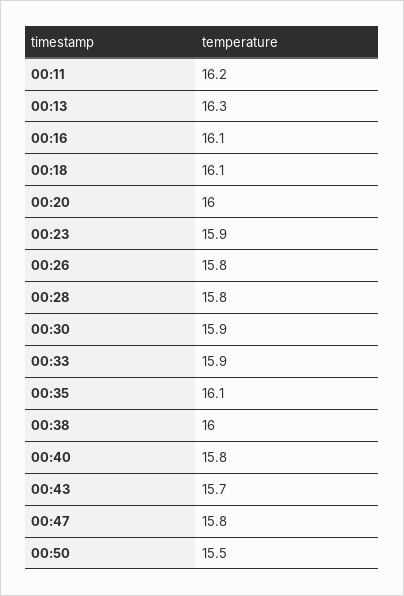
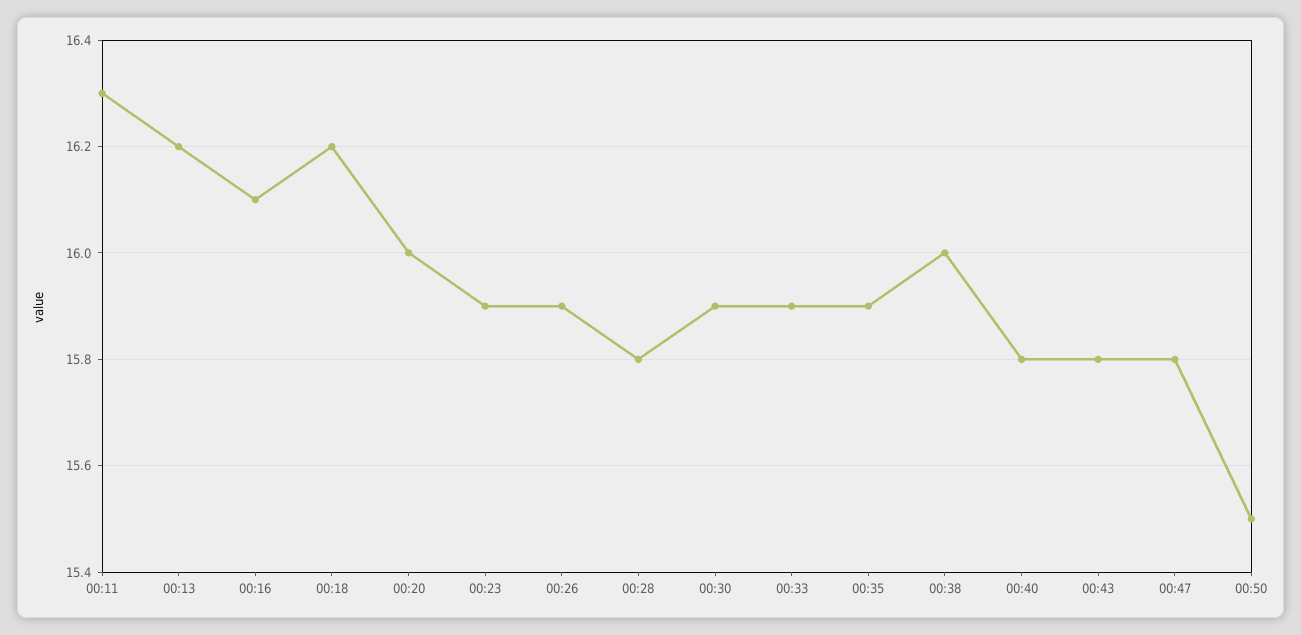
00:11: 16.2 -> 16.3
00:13: 16.3 -> 16.2
00:18: 16.1 -> 16.2
00:26: 15.8 -> 15.9
00:35: 16.1 -> 15.9
00:43: 15.7 -> 15.8

